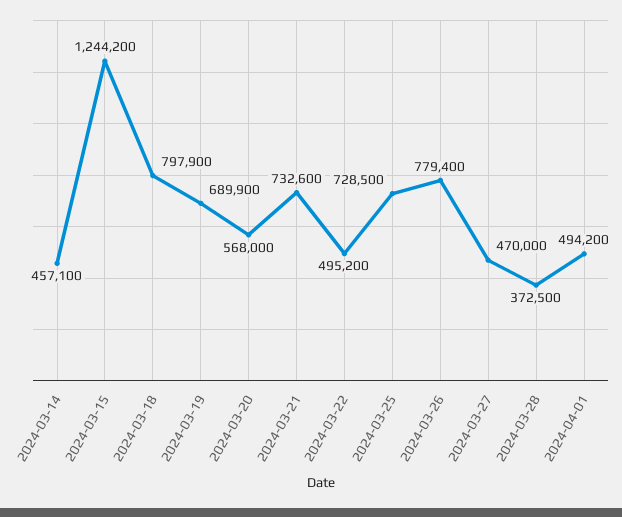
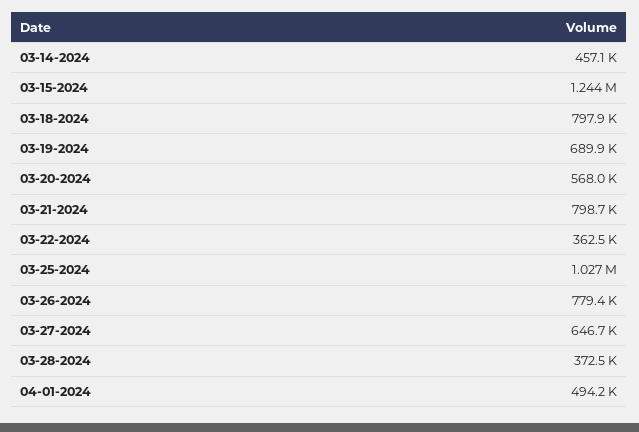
2024-03-21: 732600 -> 798700
2024-03-22: 495200 -> 362500
2024-03-25: 728500 -> 1027000
2024-03-27: 470000 -> 646700

